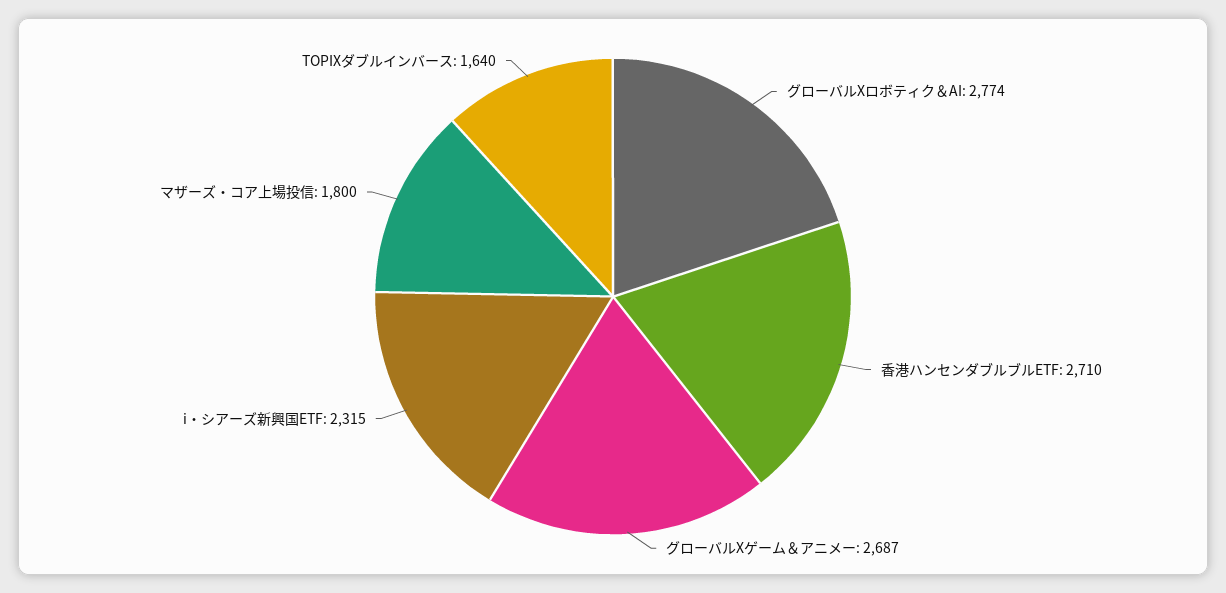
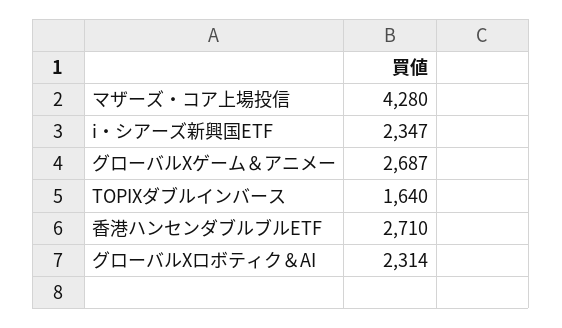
グローバルXロボティク＆AI: 2774 -> 2314
i・シアーズ新興国ETF: 2315 -> 2347
マザーズ・コア上場投信: 1800 -> 4280

